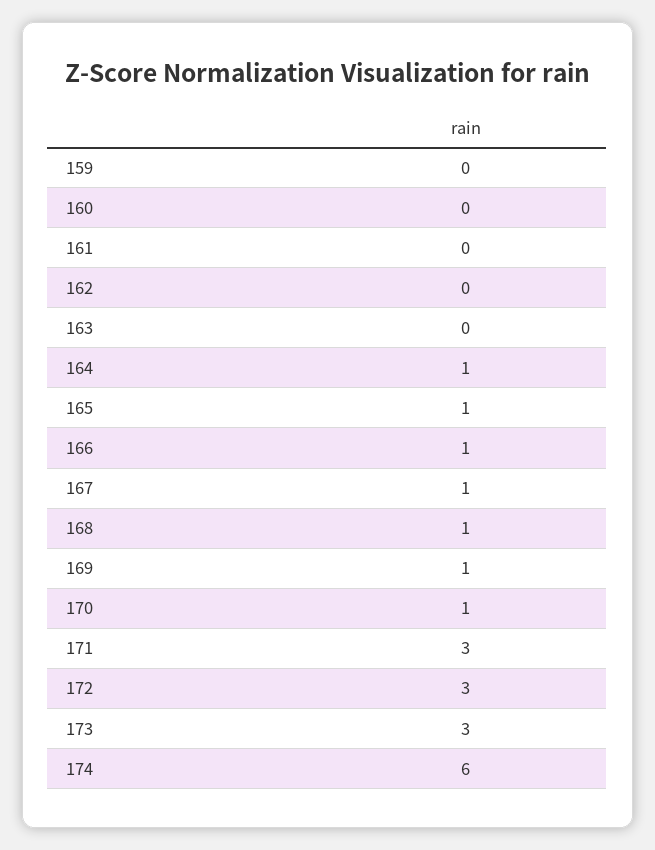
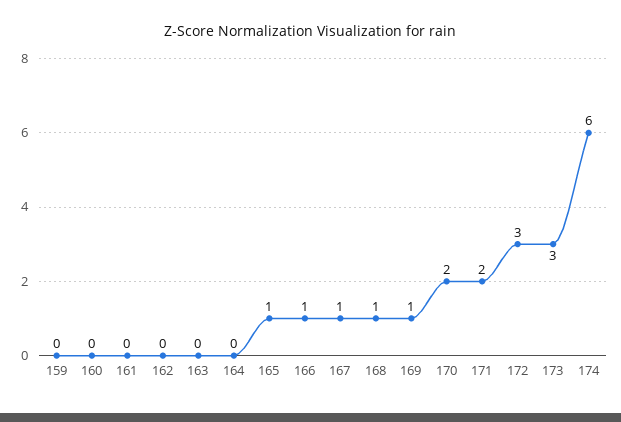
164: 1 -> 0
170: 1 -> 2
171: 3 -> 2

